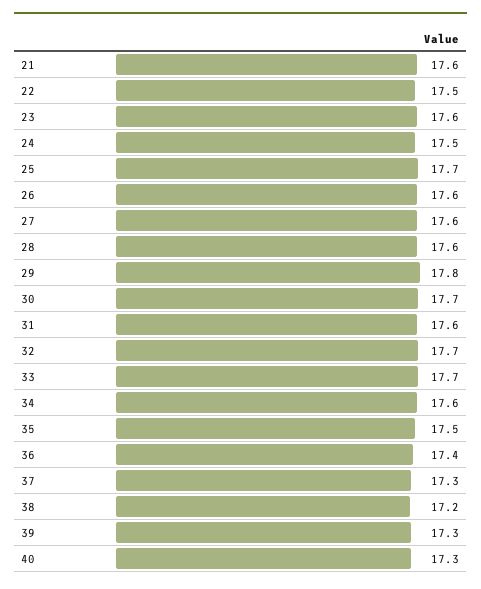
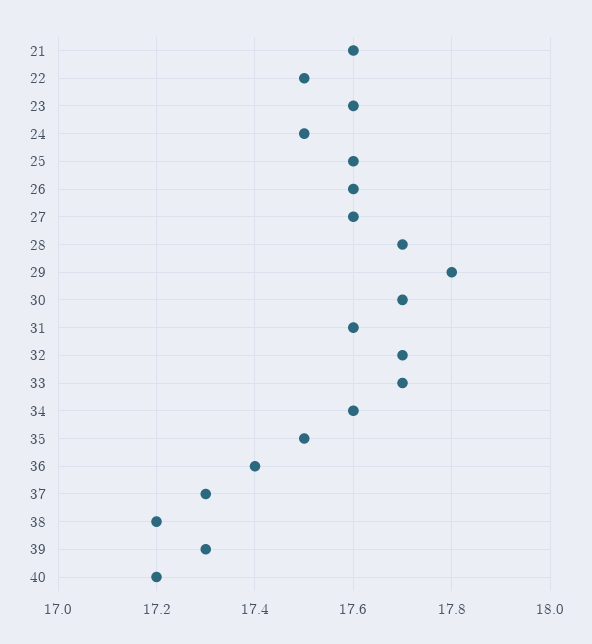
25: 17.7 -> 17.6
28: 17.6 -> 17.7
40: 17.3 -> 17.2

